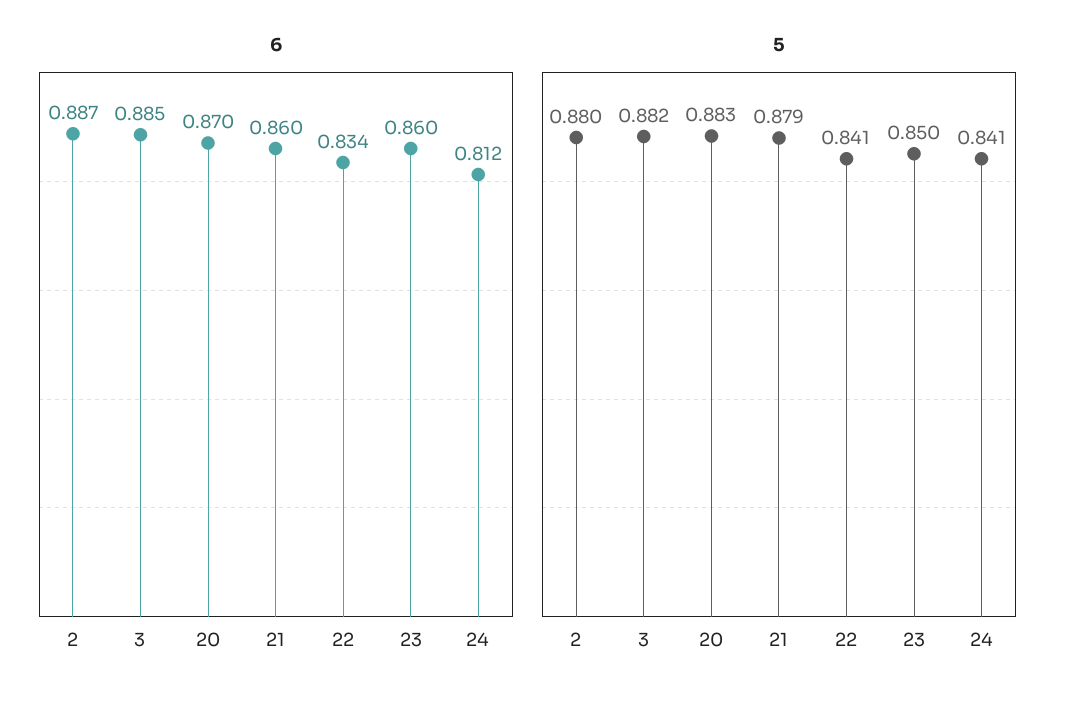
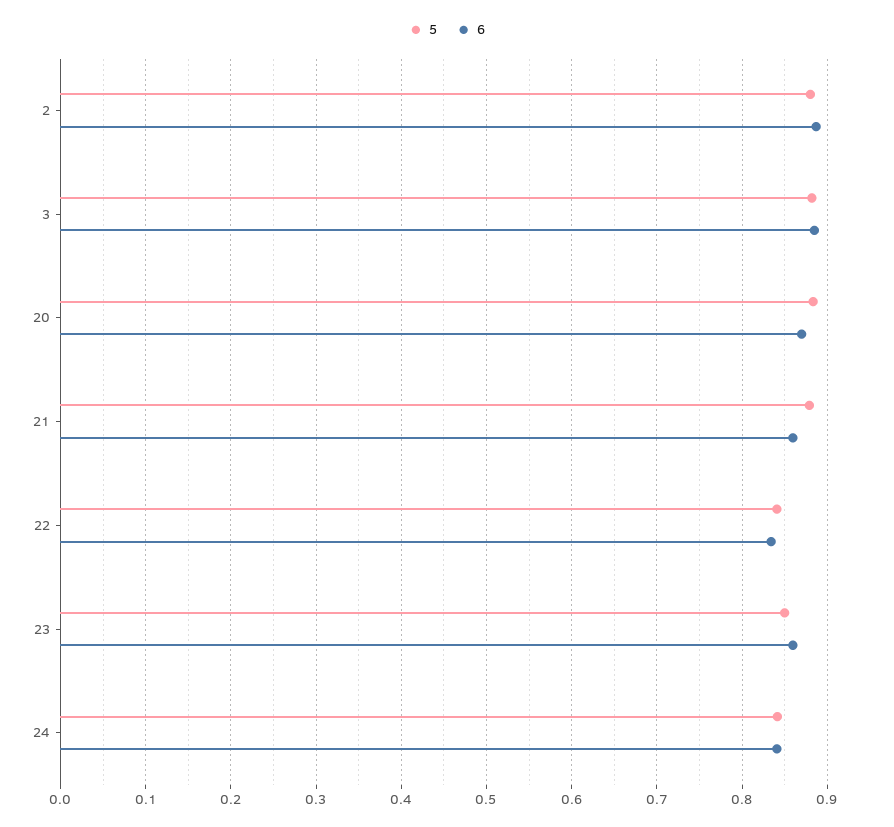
6, 24: 0.812 -> 0.84

